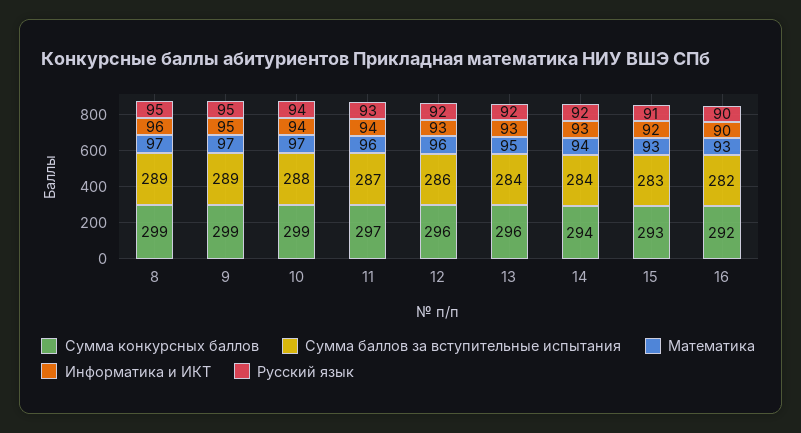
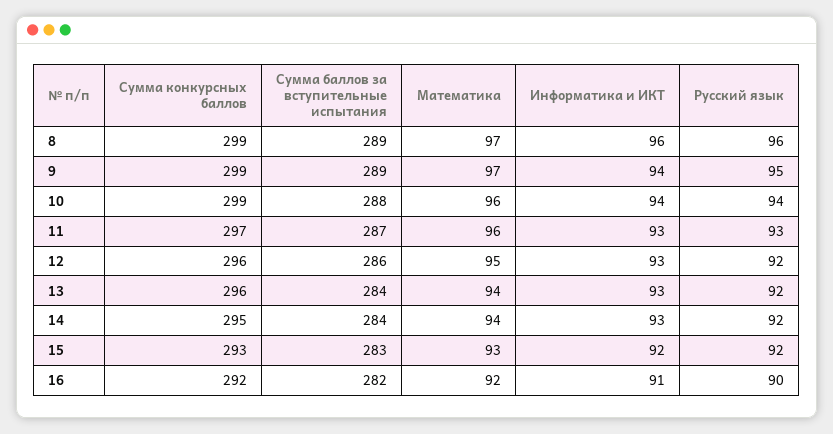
Русский язык, 8: 95 -> 96
Информатика и ИКТ, 9: 95 -> 94
Математика, 10: 97 -> 96
Информатика и ИКТ, 11: 94 -> 93
Математика, 12: 96 -> 95
Математика, 13: 95 -> 94
Сумма конкурсных баллов, 14: 294 -> 295
Русский язык, 15: 91 -> 92
Математика, 16: 93 -> 92
Информатика и ИКТ, 16: 90 -> 91

